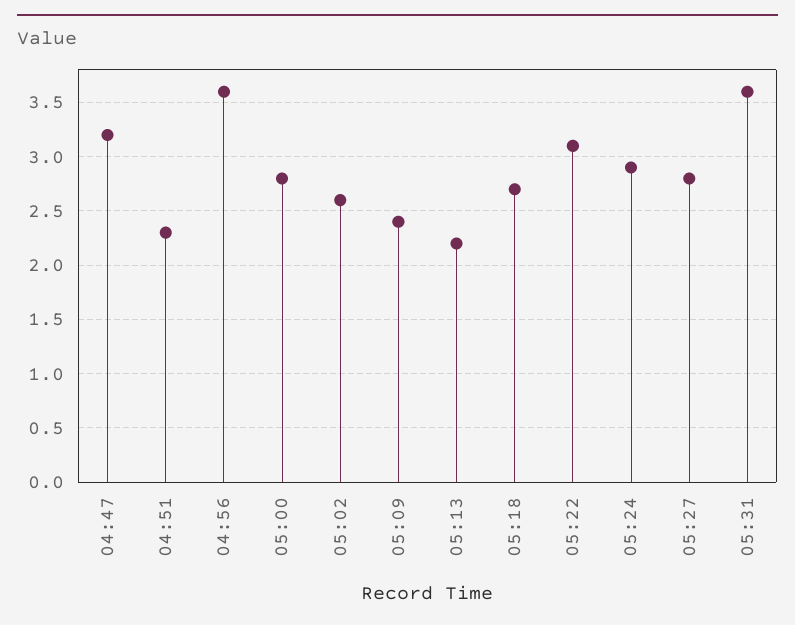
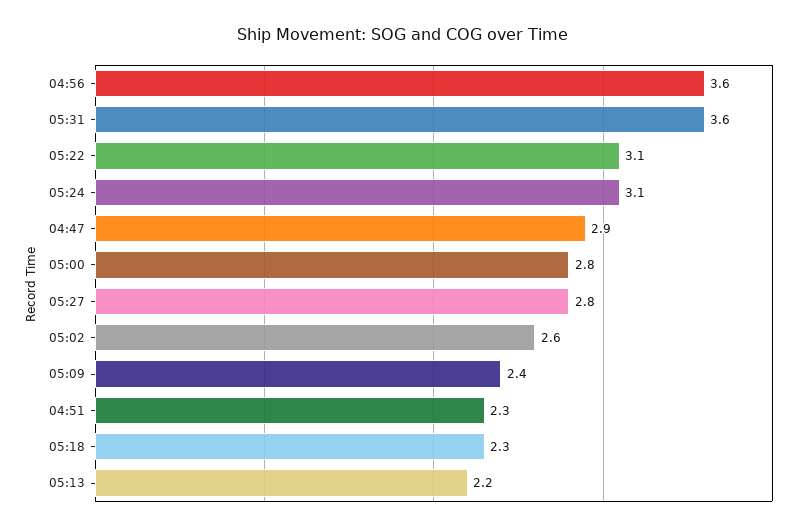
04:47: 3.2 -> 2.9
05:18: 2.7 -> 2.3
05:24: 2.9 -> 3.1

